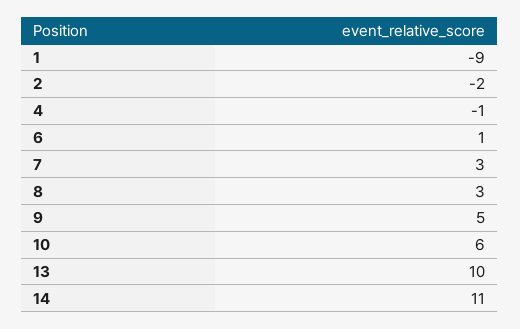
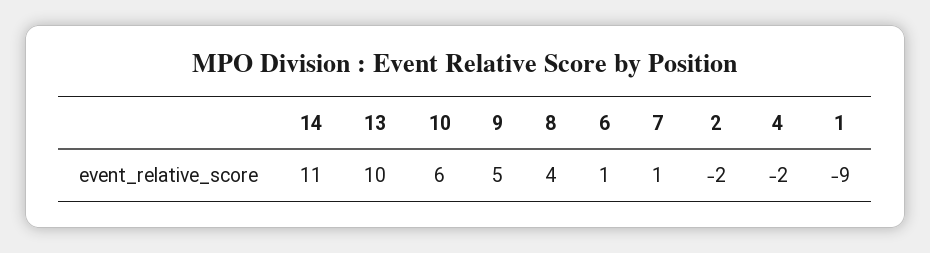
4: -1 -> -2
7: 3 -> 1
8: 3 -> 4

